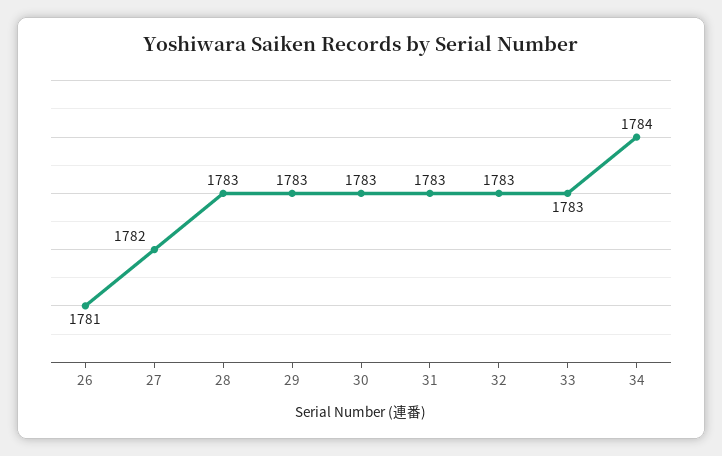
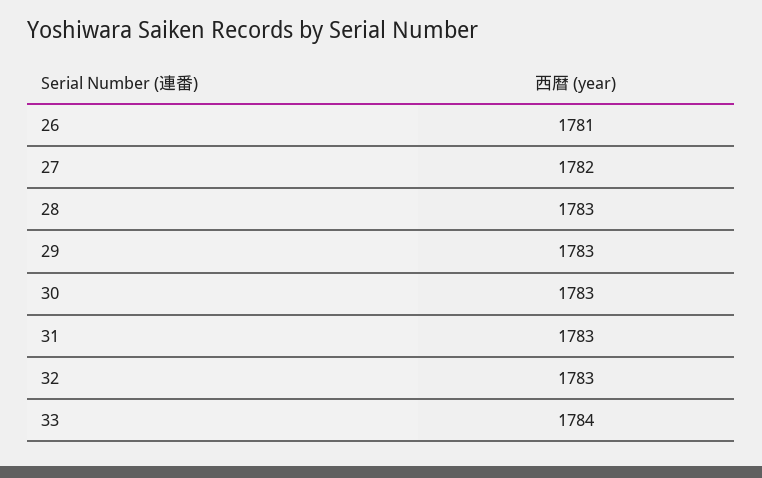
33: 1783 -> 1784
34: 1784 -> none

